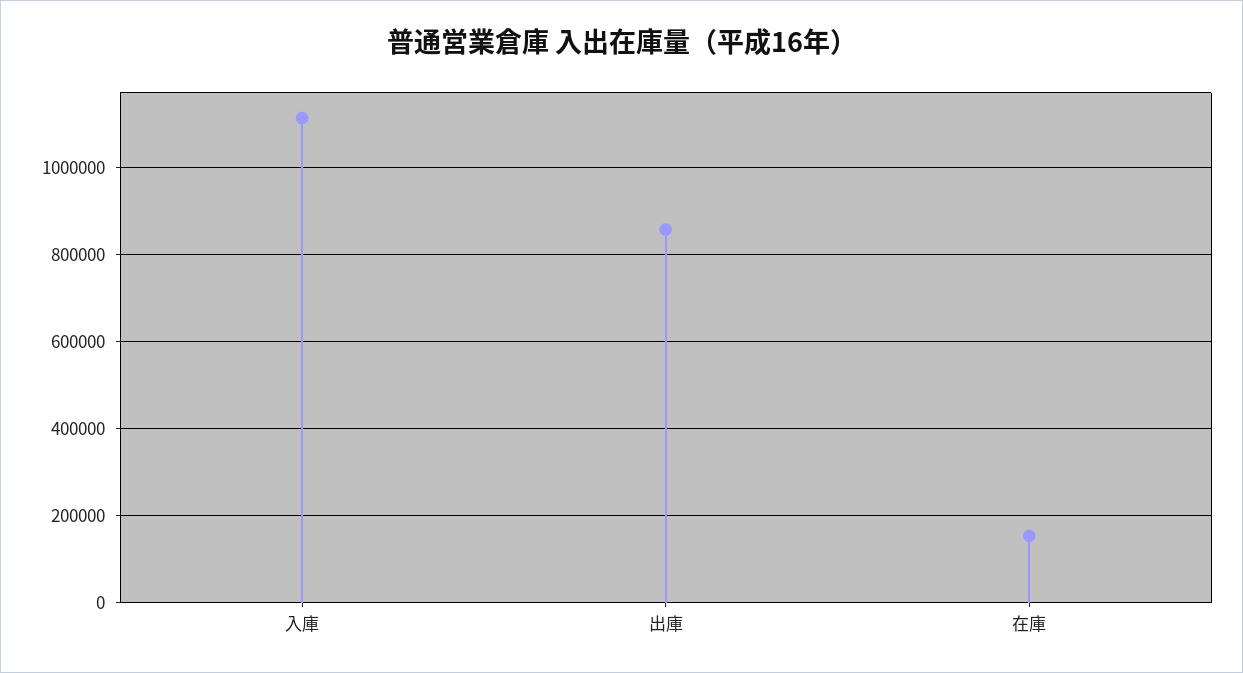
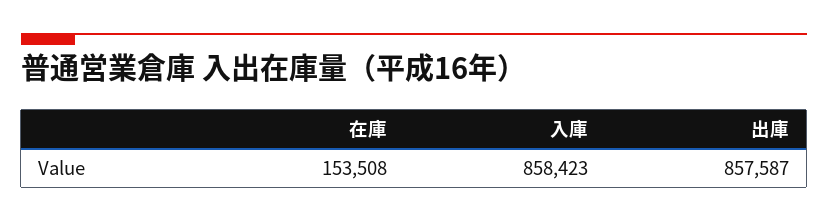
入庫: 1120000 -> 858423

